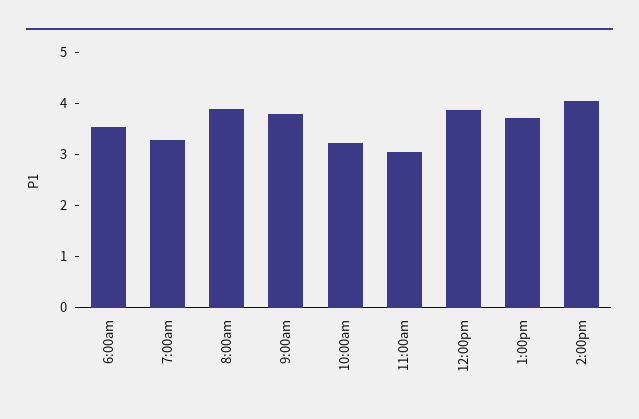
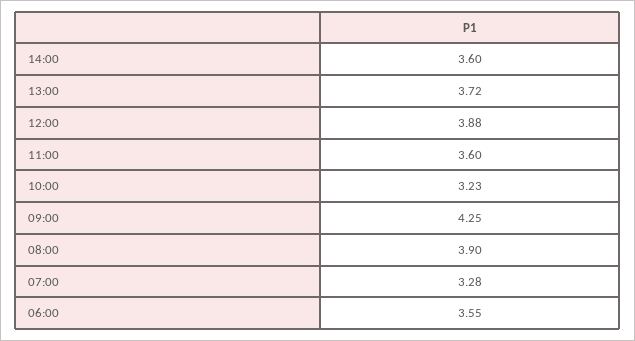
9:00am: 3.8 -> 4.25
11:00am: 3 -> 3.6
2:00pm: 4 -> 3.6

